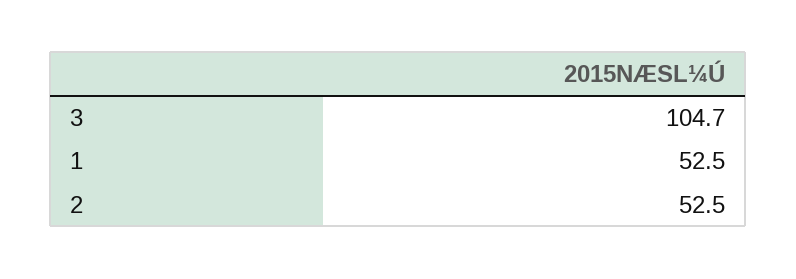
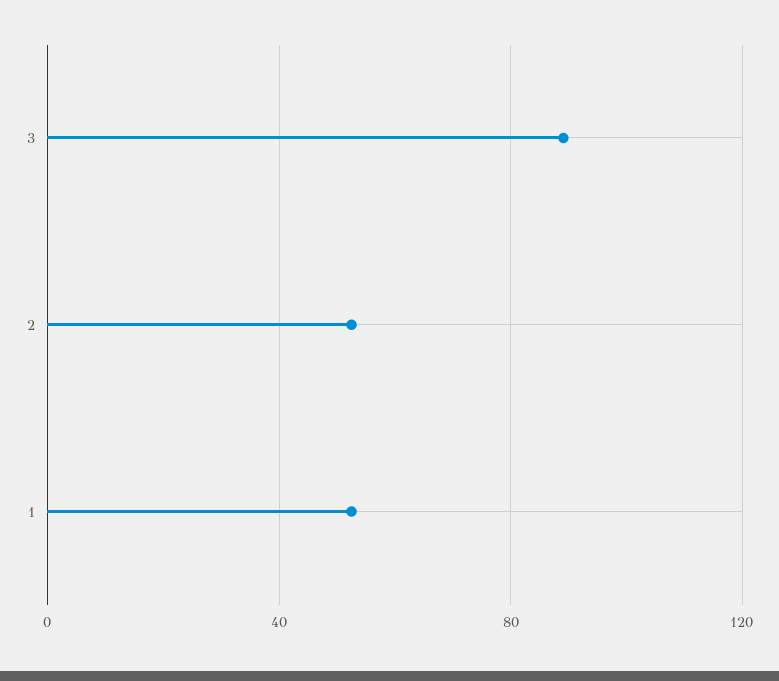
3: 104.7 -> 90

